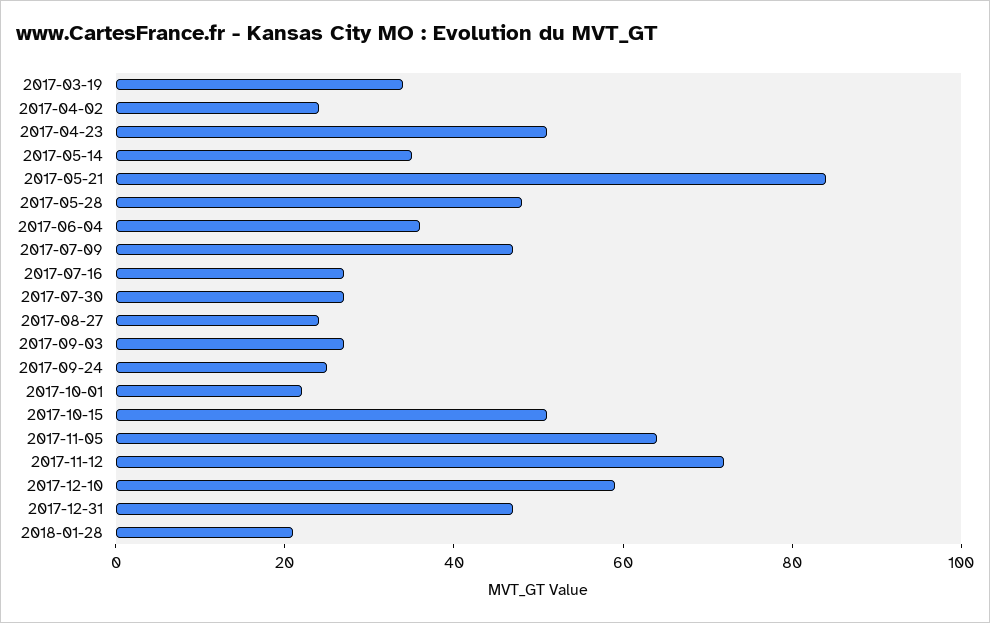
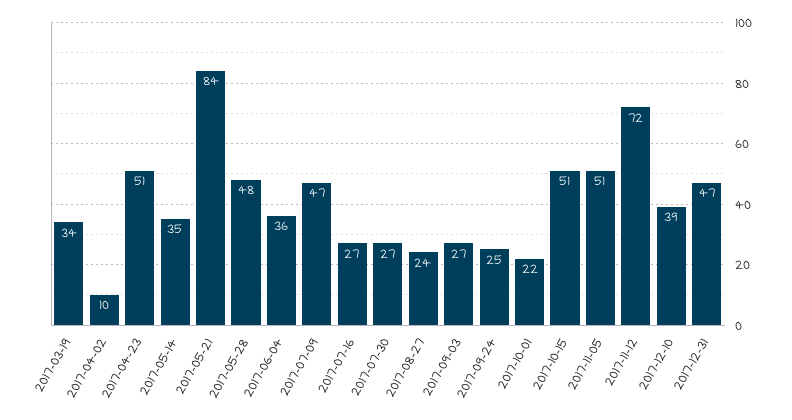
2017-04-02: 25 -> 10
2017-11-05: 65 -> 51
2017-12-10: 60 -> 39
2018-01-28: 20 -> none

